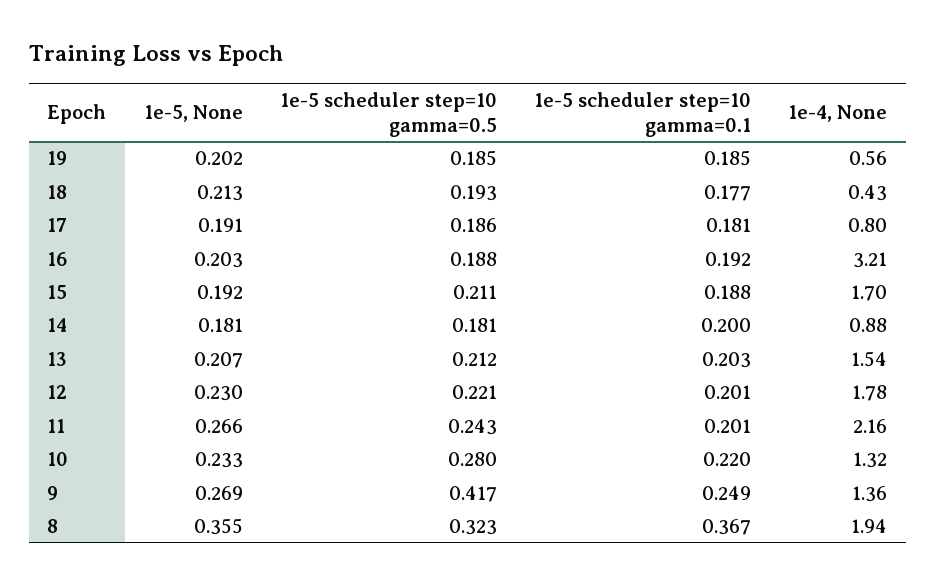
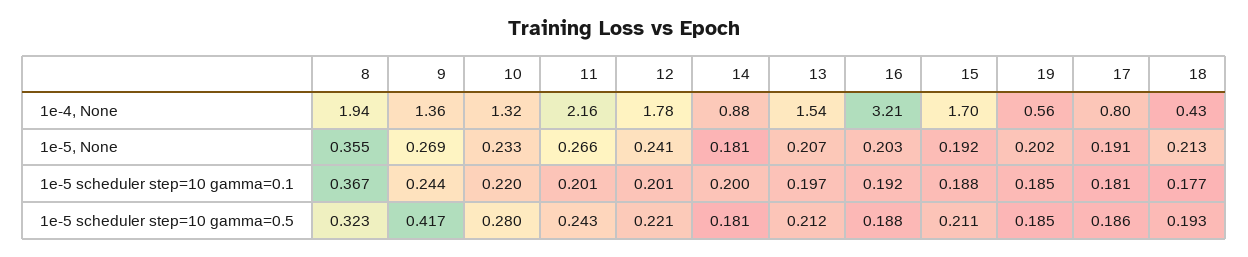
1e-5 scheduler step=10 gamma=0.1, 13: 0.203 -> 0.197
1e-5, None, 12: 0.23 -> 0.241
1e-5 scheduler step=10 gamma=0.1, 9: 0.249 -> 0.244

